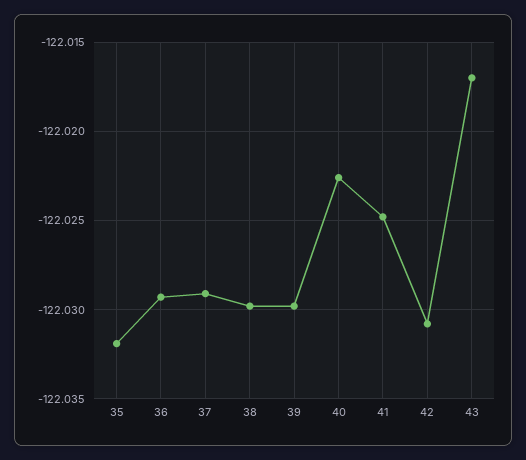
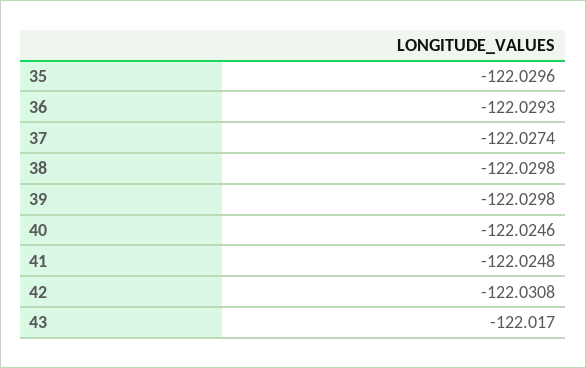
35: -122.032 -> -122.0296
37: -122.029 -> -122.0274
40: -122.0225 -> -122.0246

